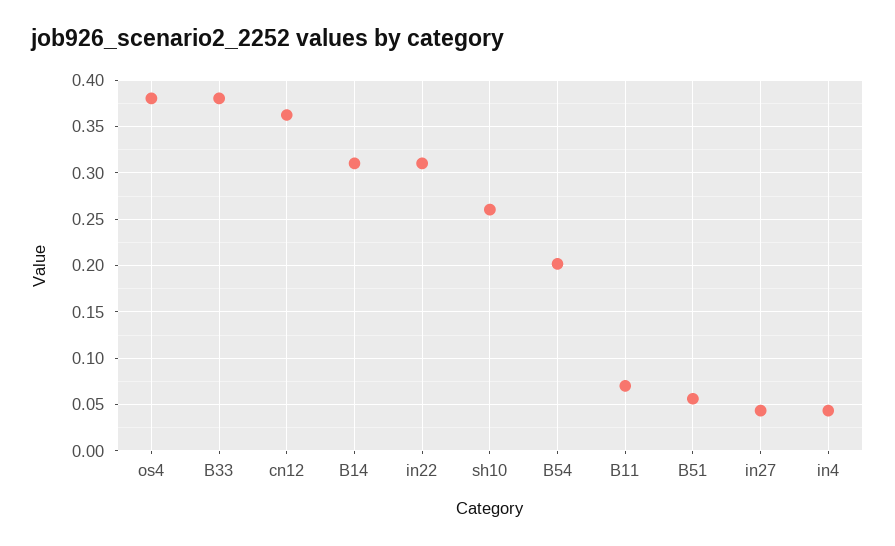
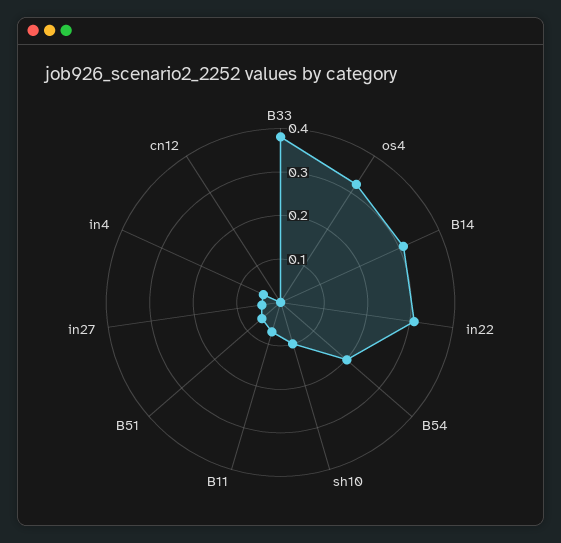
os4: 0.38 -> 0.32
cn12: 0.36 -> 0
sh10: 0.26 -> 0.1

